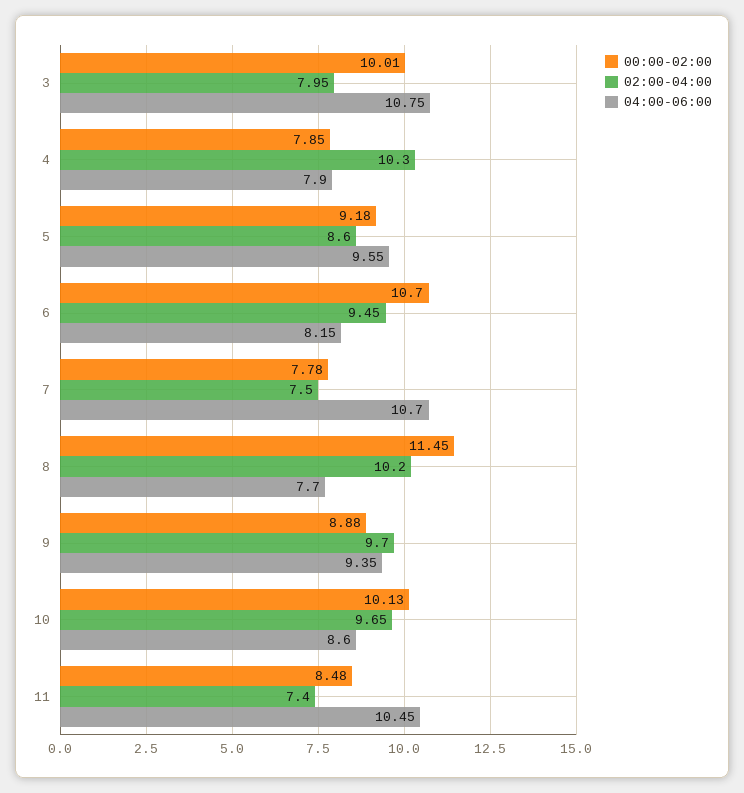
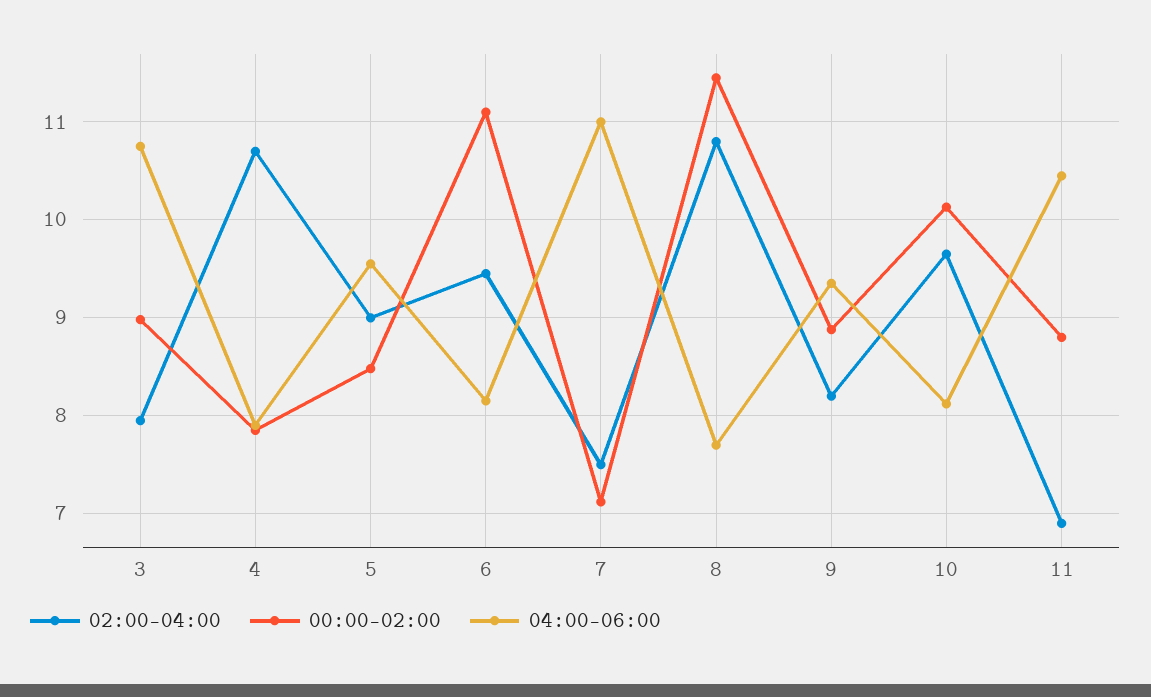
00:00-02:00, 3: 10.01 -> 9
02:00-04:00, 4: 10.3 -> 10.7
00:00-02:00, 5: 9.18 -> 8.5
02:00-04:00, 5: 8.6 -> 9
00:00-02:00, 6: 10.7 -> 11.1
00:00-02:00, 7: 7.78 -> 7.1
04:00-06:00, 7: 10.7 -> 11
02:00-04:00, 8: 10.2 -> 10.8
02:00-04:00, 9: 9.7 -> 8.2
04:00-06:00, 10: 8.6 -> 8.1
00:00-02:00, 11: 8.48 -> 8.8
02:00-04:00, 11: 7.4 -> 6.9

